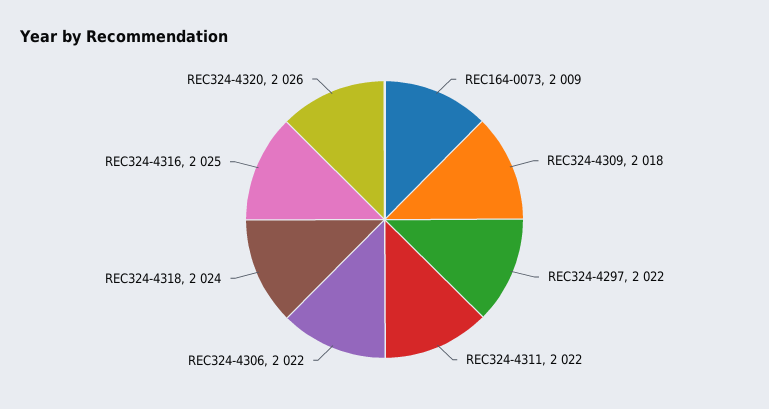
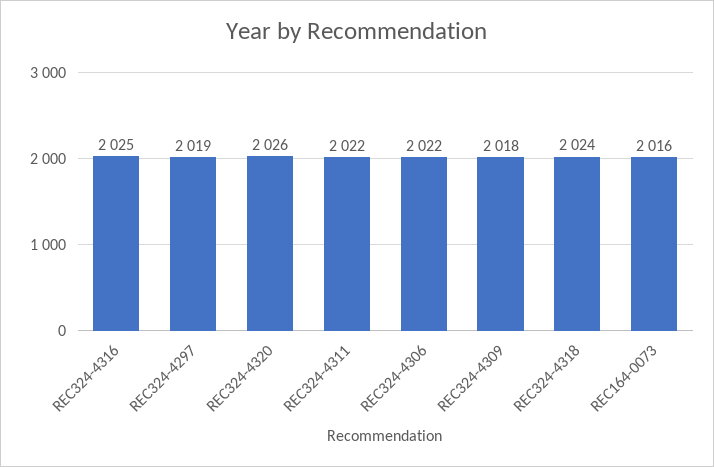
REC164-0073: 2009 -> 2016
REC324-4297: 2022 -> 2019

